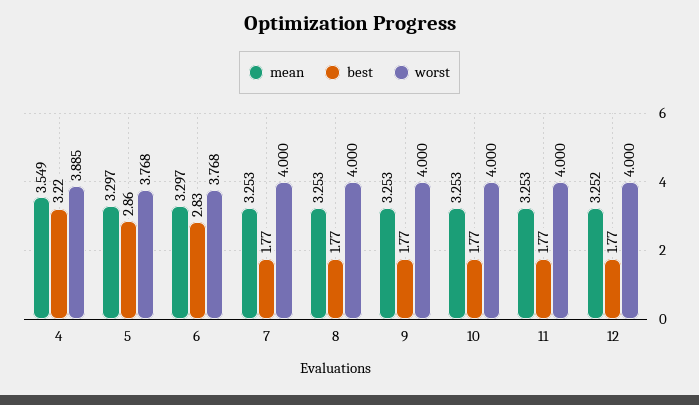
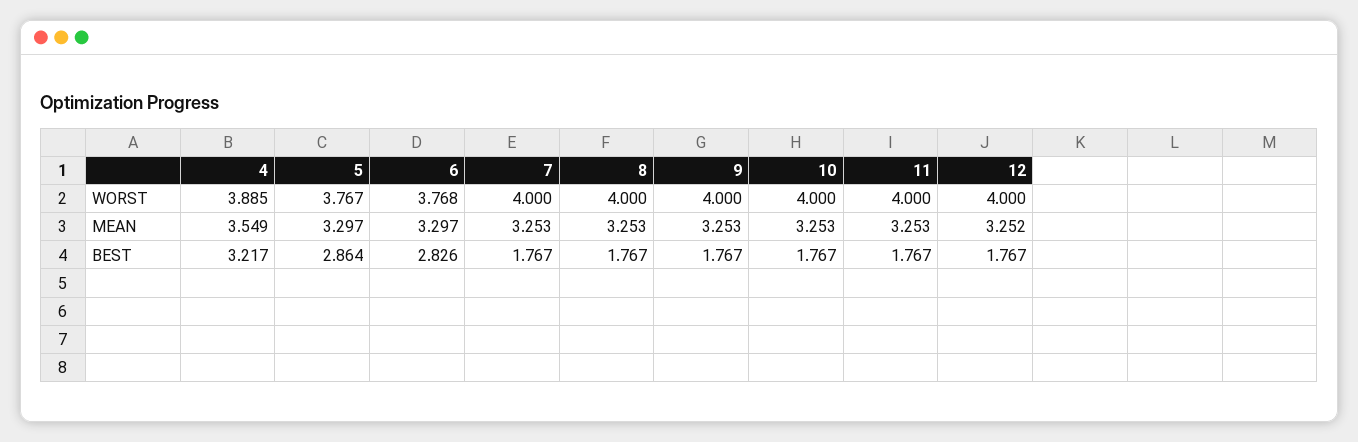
worst, 5: 3.768 -> 3.767

